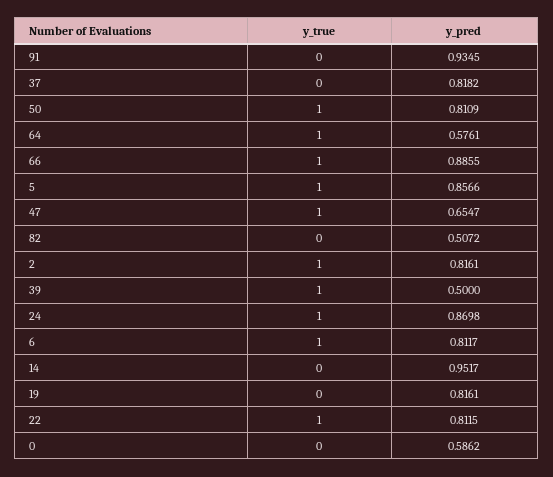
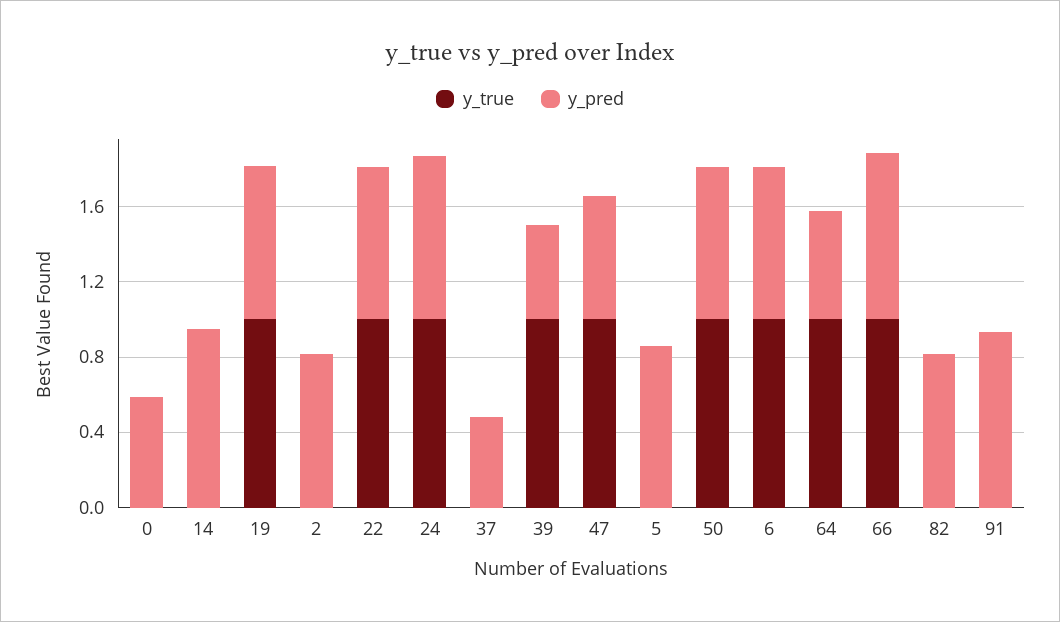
y_pred, 37: 0.8182 -> 0.5
y_true, 5: 1 -> 0
y_pred, 82: 0.5072 -> 0.8
y_true, 2: 1 -> 0
y_true, 19: 0 -> 1

